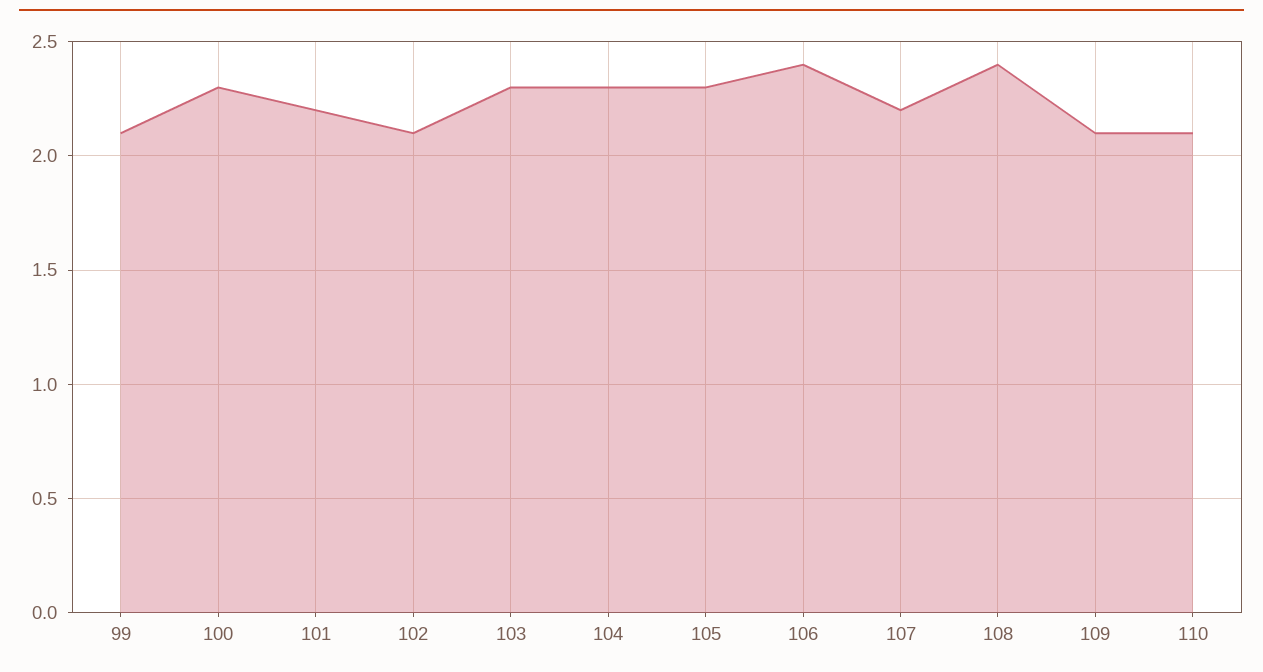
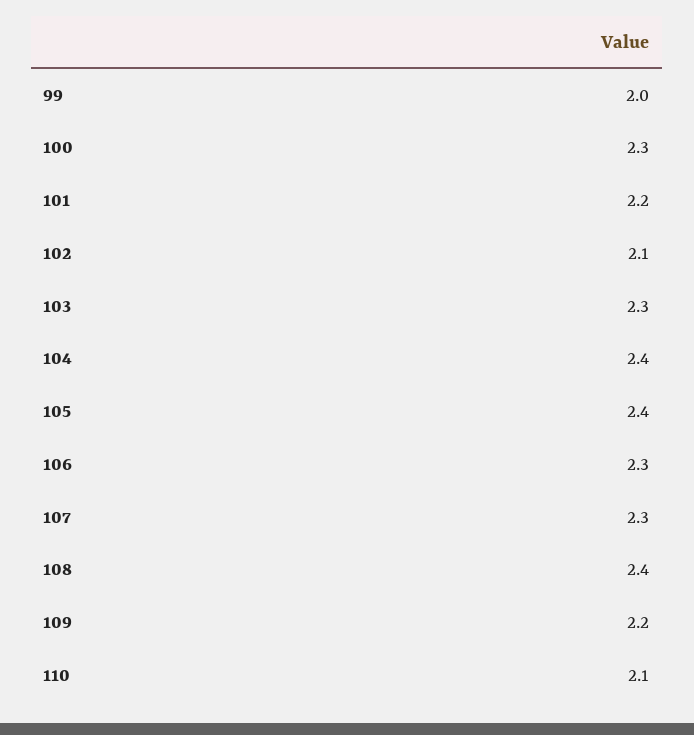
99: 2.1 -> 2
104: 2.3 -> 2.4
105: 2.3 -> 2.4
106: 2.4 -> 2.3
107: 2.2 -> 2.3
109: 2.1 -> 2.2

